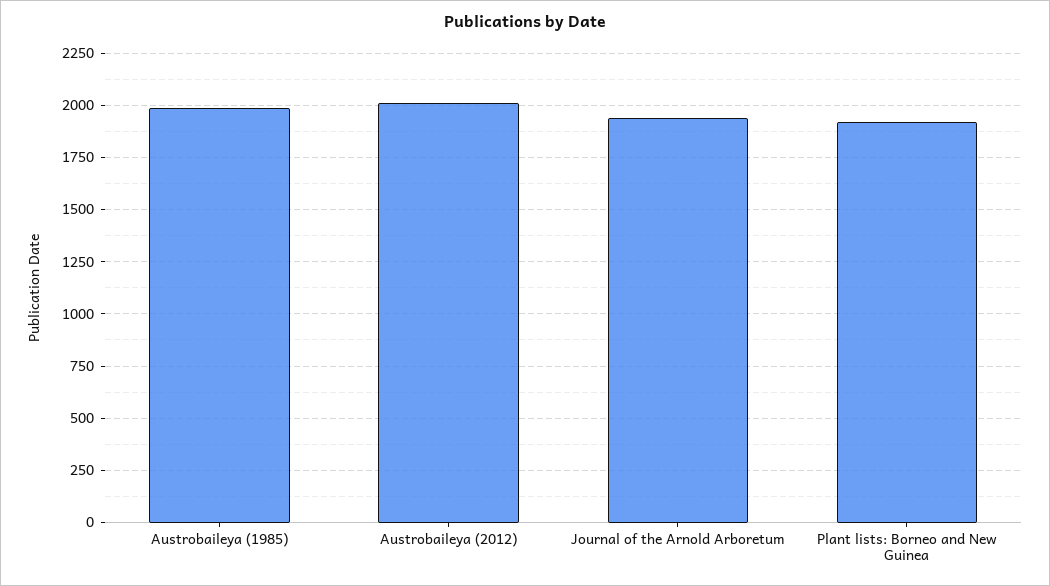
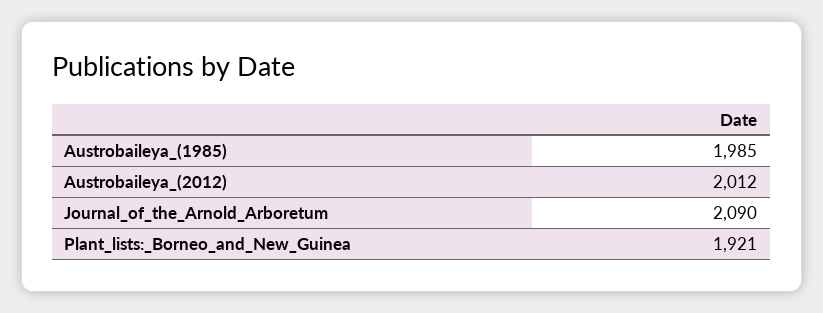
Journal of the Arnold Arboretum: 1950 -> 2090

